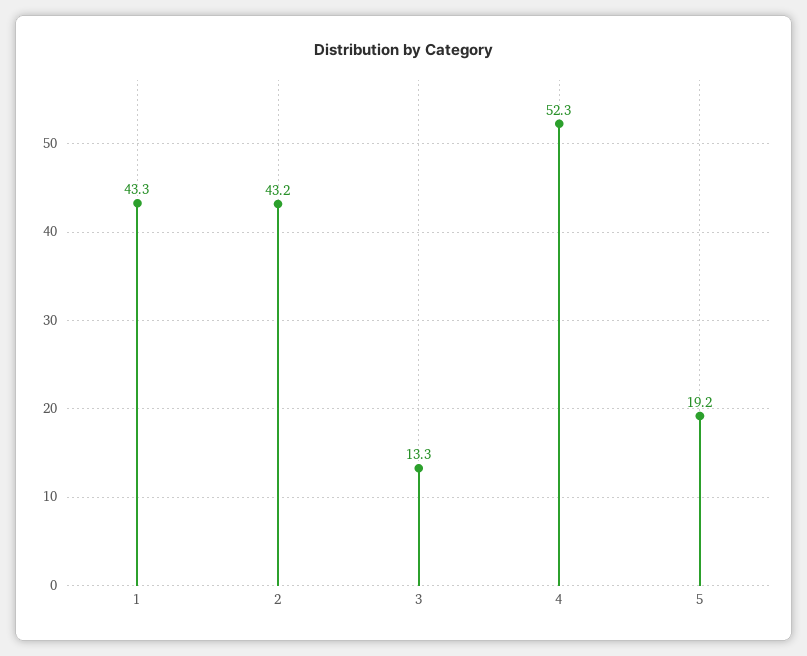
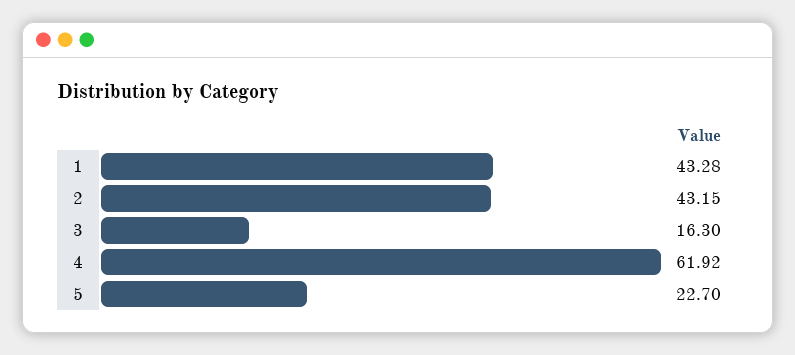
3: 13.3 -> 16.3
4: 52.3 -> 61.92
5: 19.2 -> 22.7

